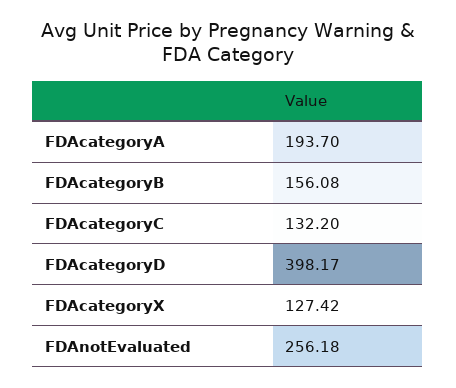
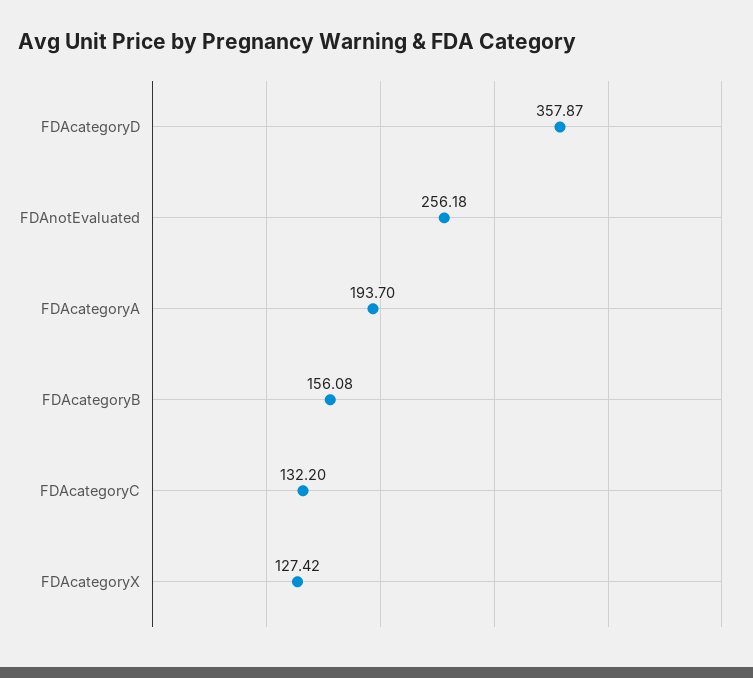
FDAcategoryD: 398.17 -> 357.87

